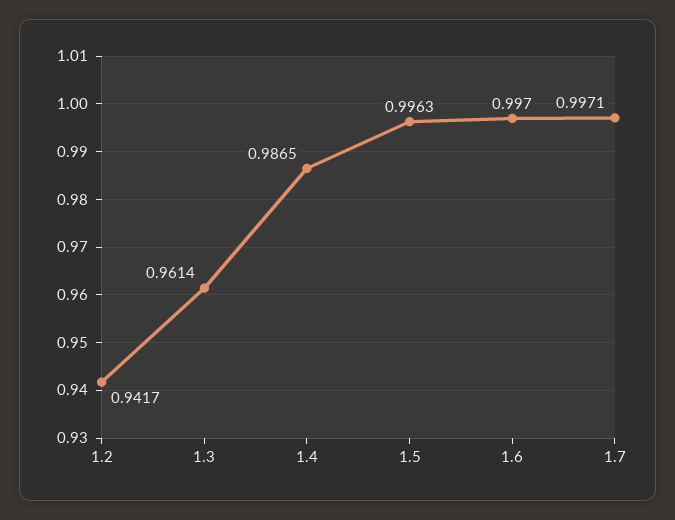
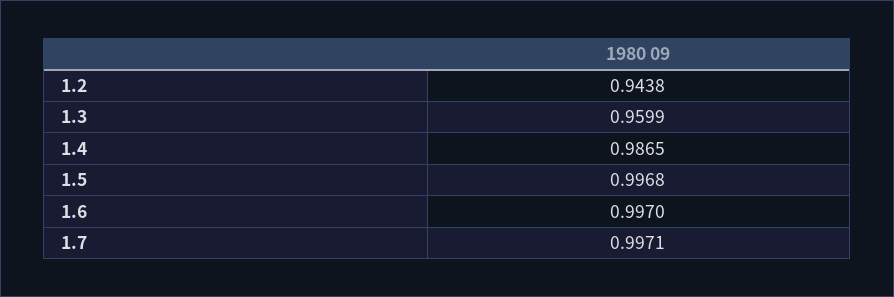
1.2: 0.9417 -> 0.9438
1.3: 0.9614 -> 0.9599
1.5: 0.9963 -> 0.9968

